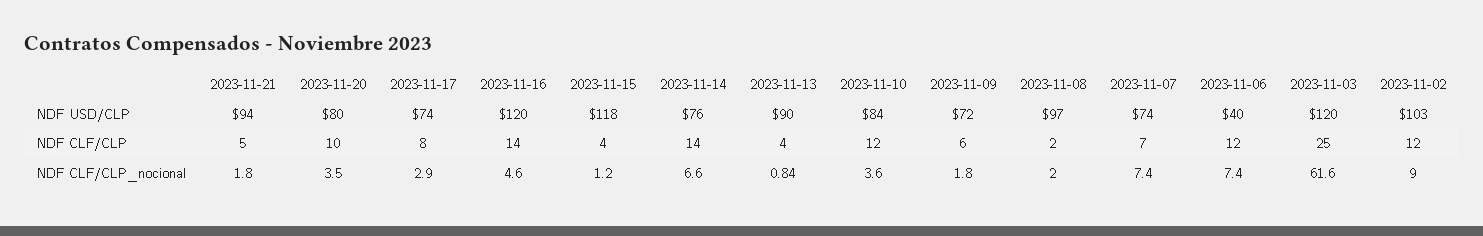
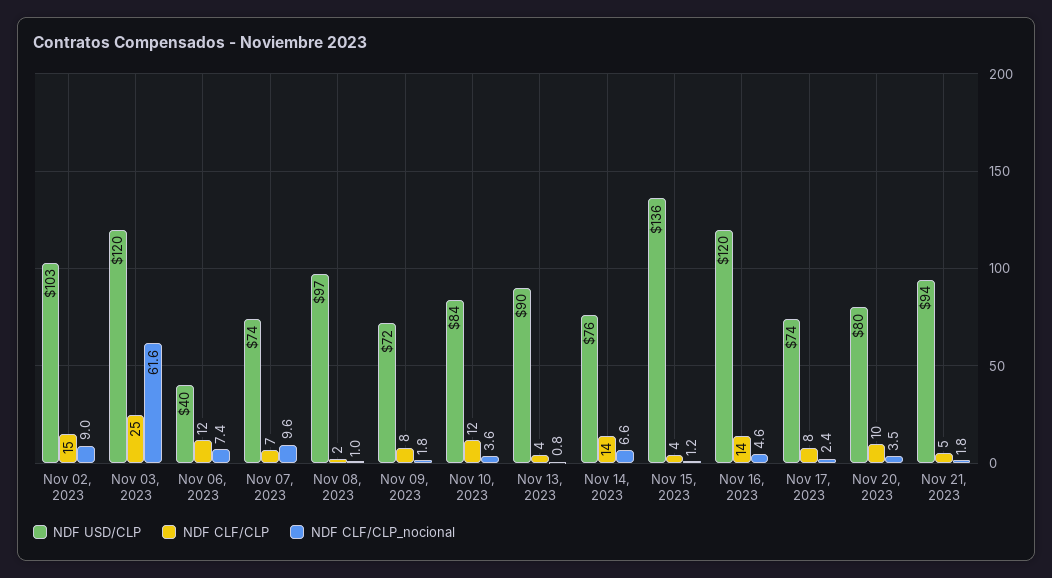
NDF USD/CLP, 2023-11-15: 118 -> 136
NDF CLF/CLP, 2023-11-09: 6 -> 8
NDF CLF/CLP, 2023-11-02: 12 -> 15
NDF CLF/CLP_nocional, 2023-11-17: 2.9 -> 2.4
NDF CLF/CLP_nocional, 2023-11-08: 2 -> 1
NDF CLF/CLP_nocional, 2023-11-07: 7.4 -> 9.6

